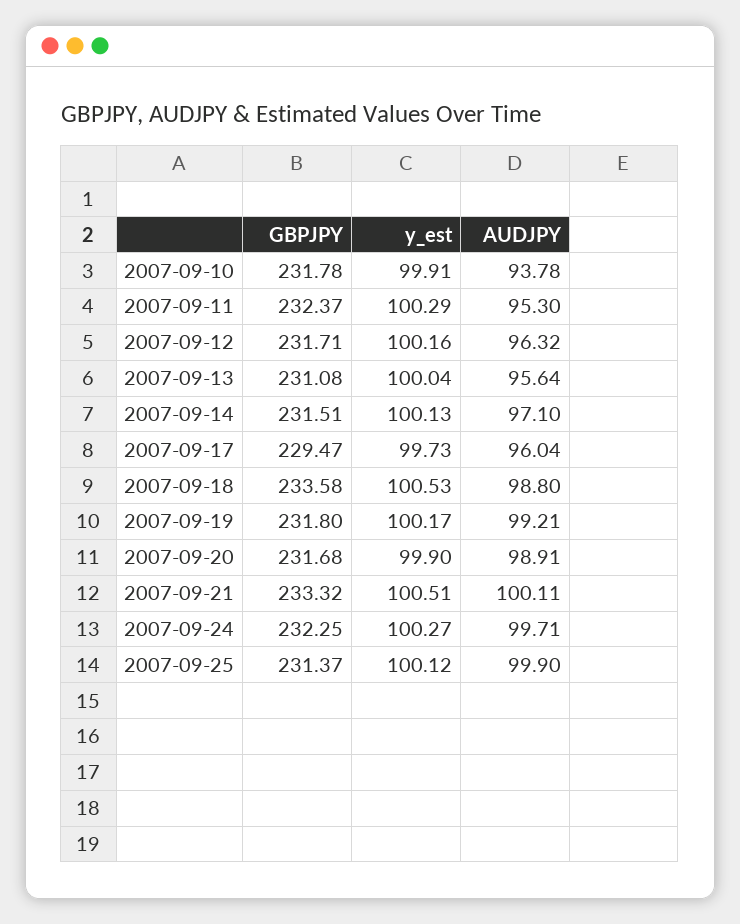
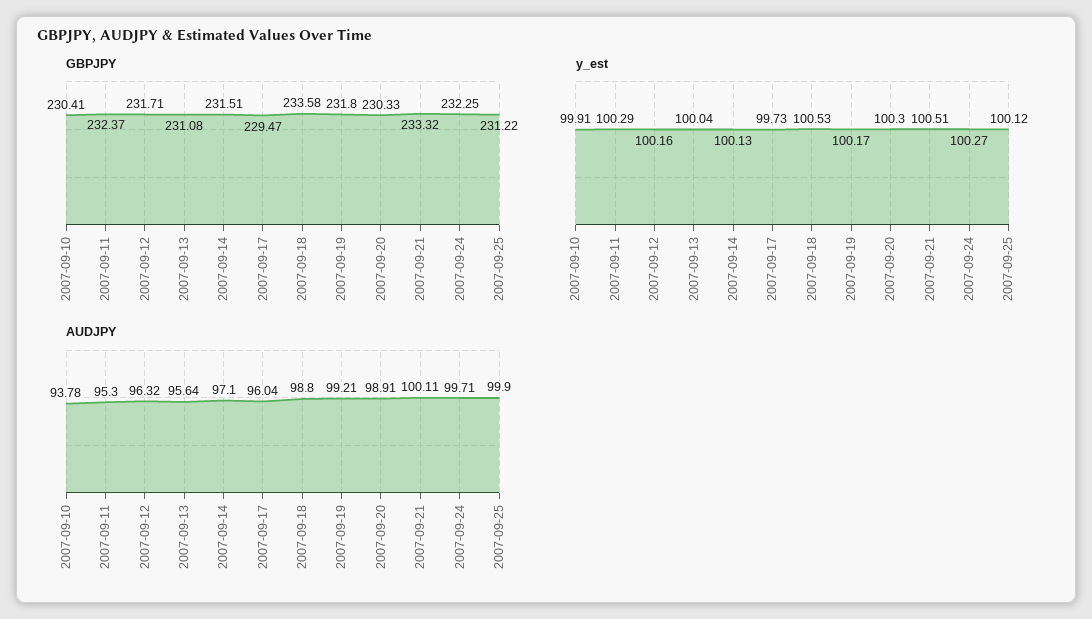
GBPJPY, 2007-09-10: 231.78 -> 230.41
GBPJPY, 2007-09-20: 231.68 -> 230.33
y_est, 2007-09-20: 99.9 -> 100.3
GBPJPY, 2007-09-25: 231.37 -> 231.22

